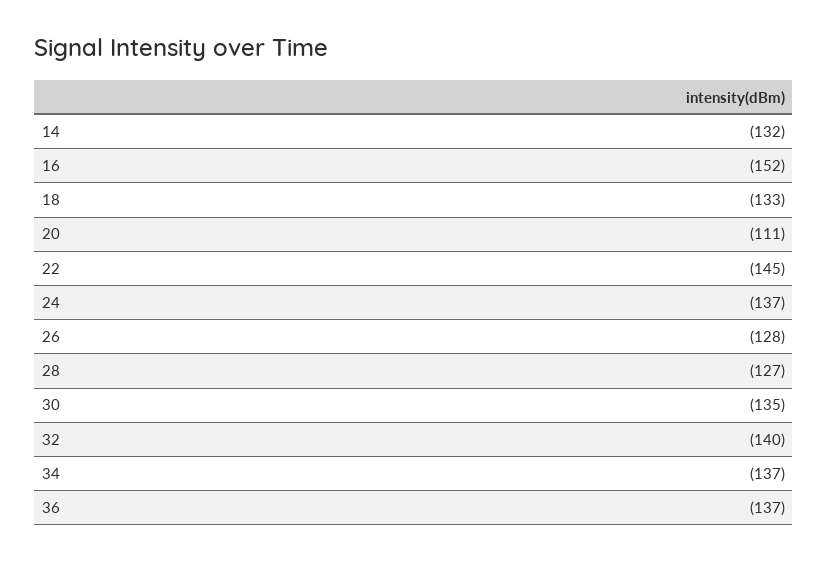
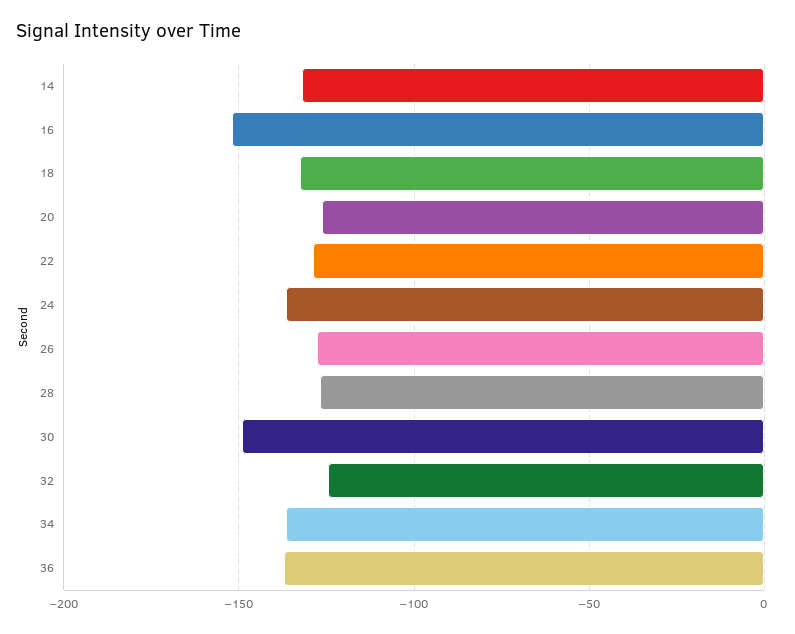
20: -111 -> -125
22: -145 -> -130
30: -135 -> -150
32: -140 -> -125

